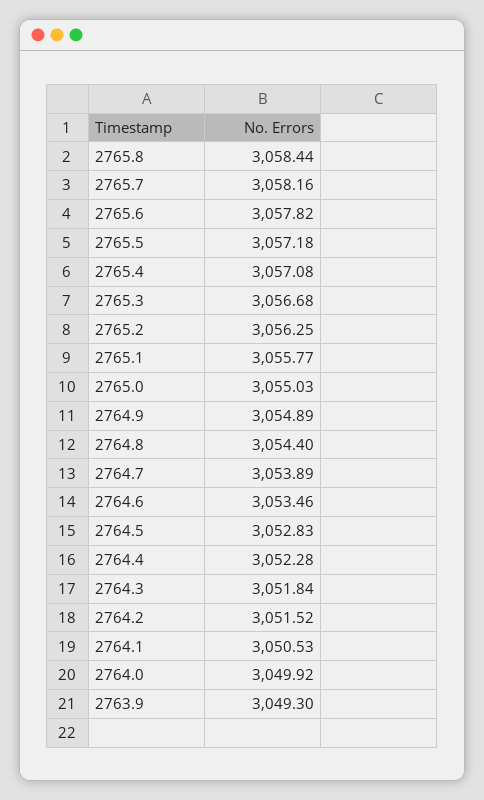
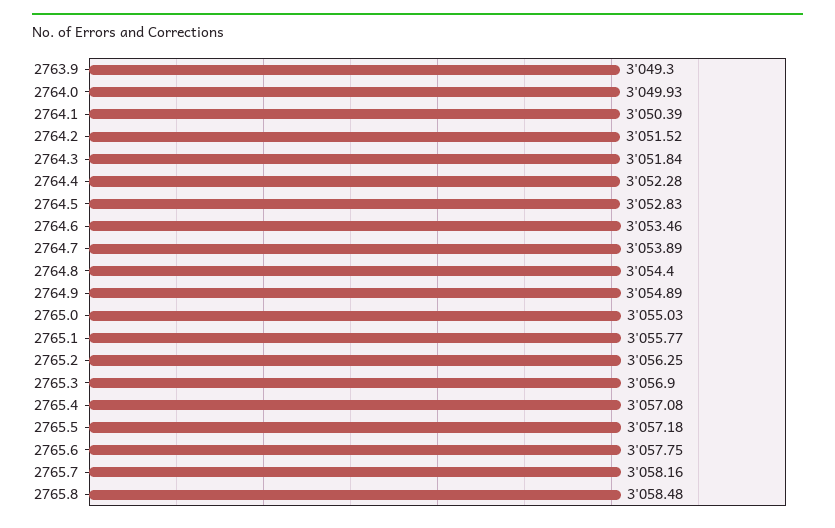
2765.8: 3058.44 -> 3058.48
2765.6: 3057.82 -> 3057.75
2765.3: 3056.68 -> 3056.9
2764.1: 3050.53 -> 3050.39
2764.0: 3049.92 -> 3049.93

